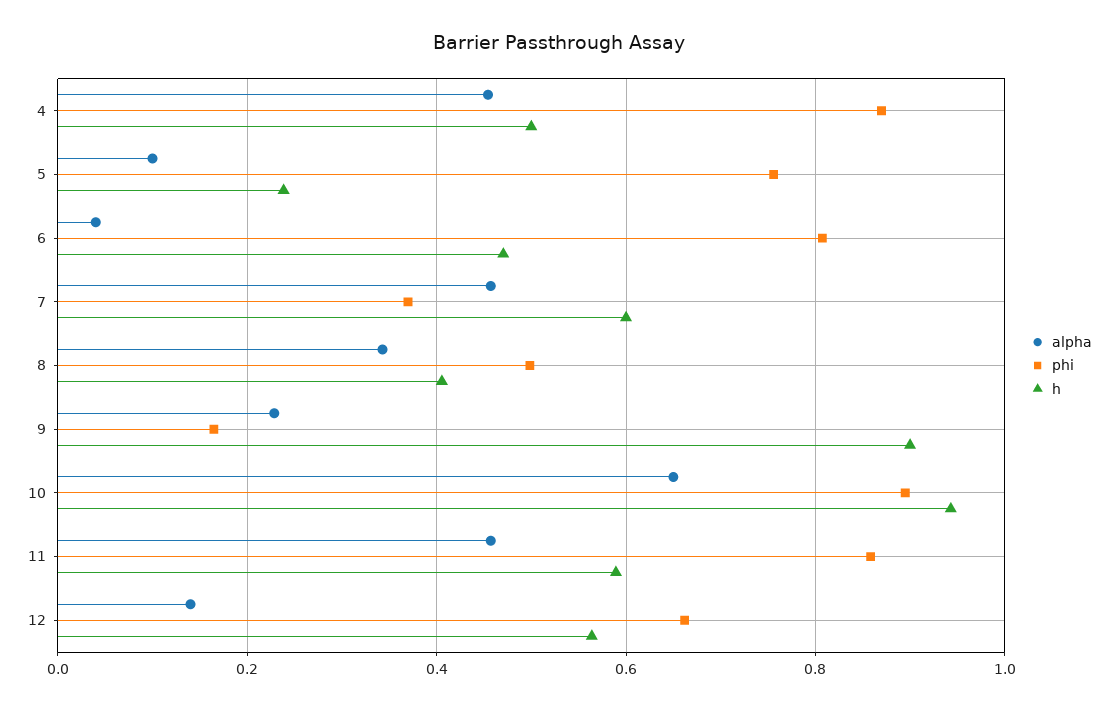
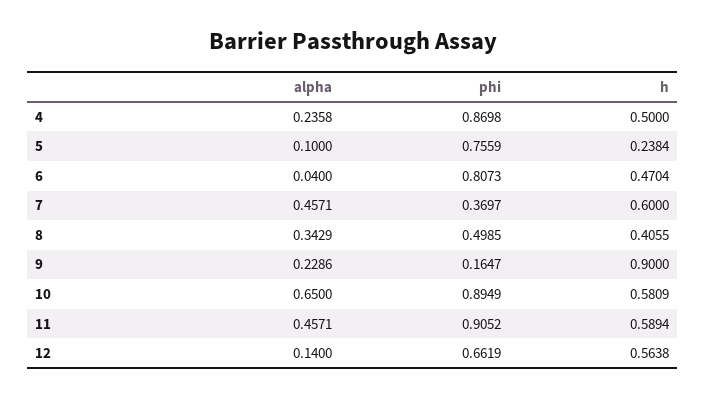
alpha, 4: 0.46 -> 0.2358
h, 10: 0.94 -> 0.5809
phi, 11: 0.86 -> 0.9052

